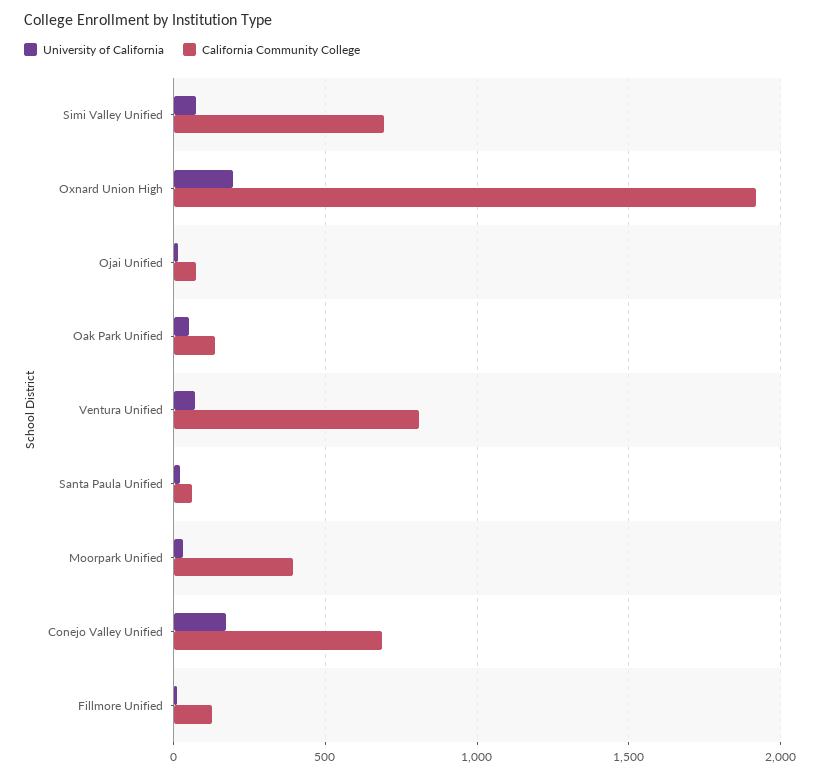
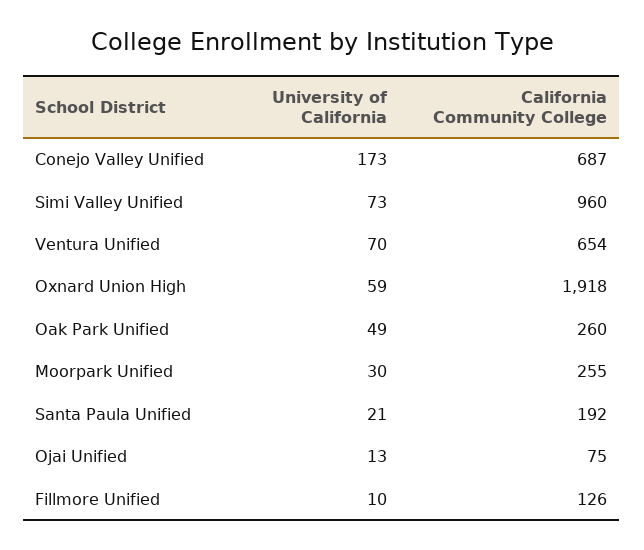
California Community College, Simi Valley Unified: 700 -> 960
University of California, Oxnard Union High: 200 -> 59
California Community College, Oak Park Unified: 150 -> 260
California Community College, Ventura Unified: 800 -> 654
California Community College, Santa Paula Unified: 50 -> 192
California Community College, Moorpark Unified: 400 -> 255

